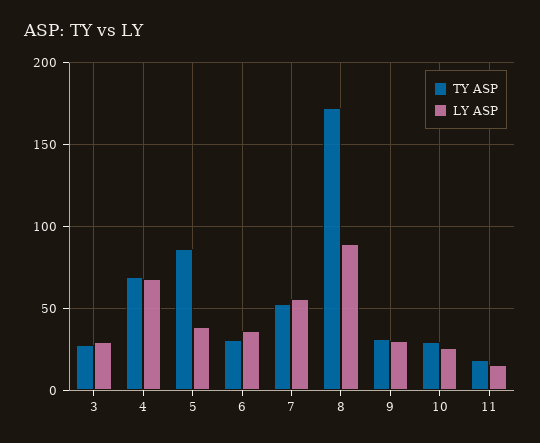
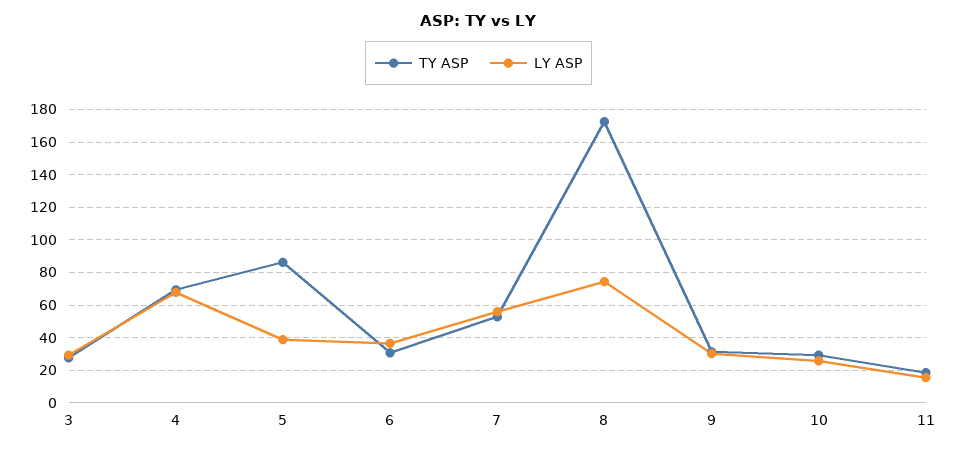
LY ASP, 8: 90 -> 75

